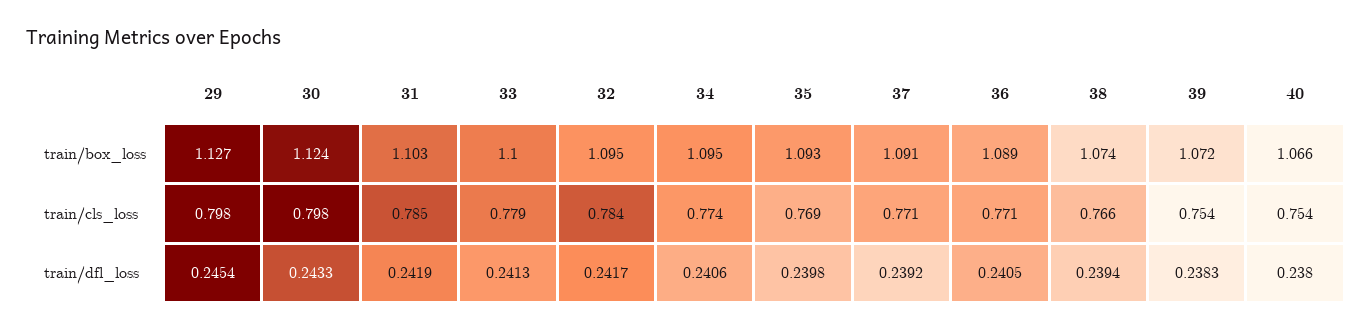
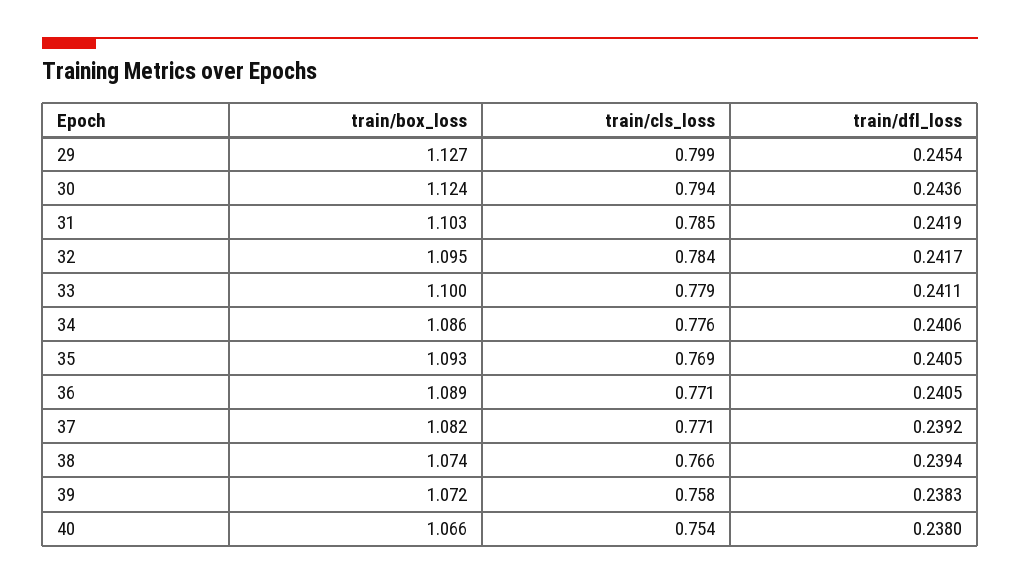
34, train/box_loss: 1.095 -> 1.086
37, train/box_loss: 1.091 -> 1.082
29, train/cls_loss: 0.798 -> 0.799
30, train/cls_loss: 0.798 -> 0.794
34, train/cls_loss: 0.774 -> 0.776
39, train/cls_loss: 0.754 -> 0.758
30, train/dfl_loss: 0.2433 -> 0.2436
33, train/dfl_loss: 0.2413 -> 0.2411
35, train/dfl_loss: 0.2398 -> 0.2405

